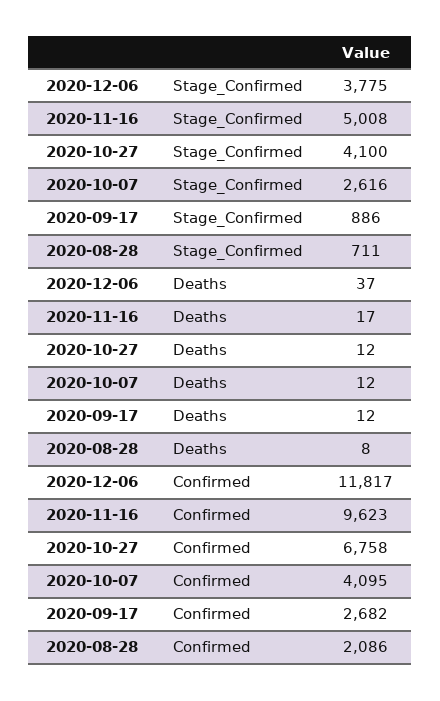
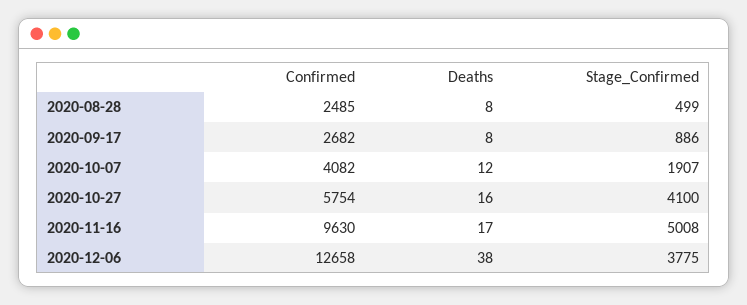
2020-10-07, Stage_Confirmed: 2616 -> 1907
2020-08-28, Stage_Confirmed: 711 -> 499
2020-12-06, Deaths: 37 -> 38
2020-10-27, Deaths: 12 -> 16
2020-09-17, Deaths: 12 -> 8
2020-12-06, Confirmed: 11817 -> 12658
2020-11-16, Confirmed: 9623 -> 9630
2020-10-27, Confirmed: 6758 -> 5754
2020-10-07, Confirmed: 4095 -> 4082
2020-08-28, Confirmed: 2086 -> 2485

